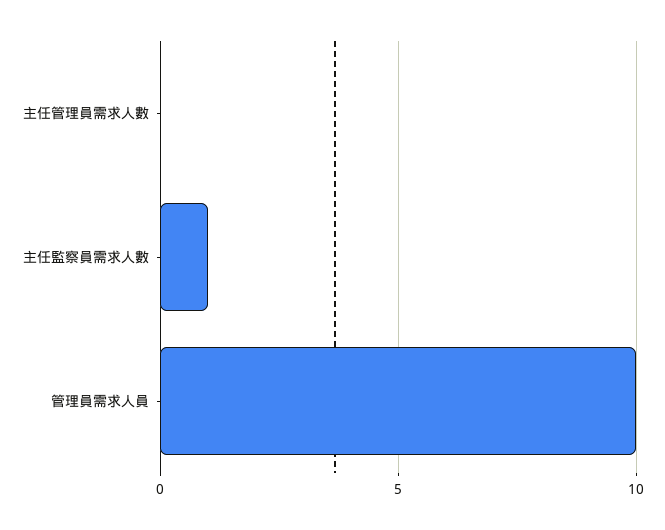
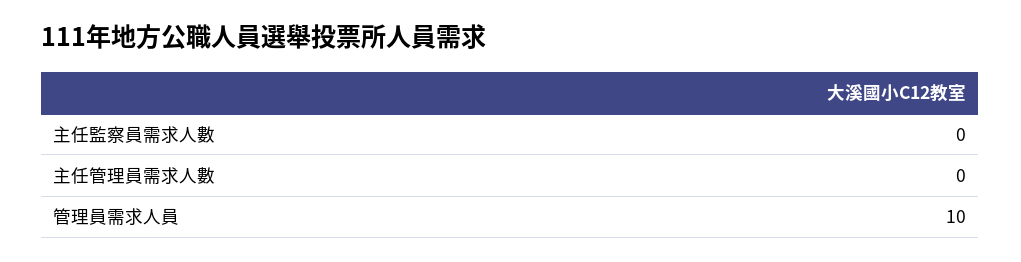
主任監察員需求人數: 1 -> 0

